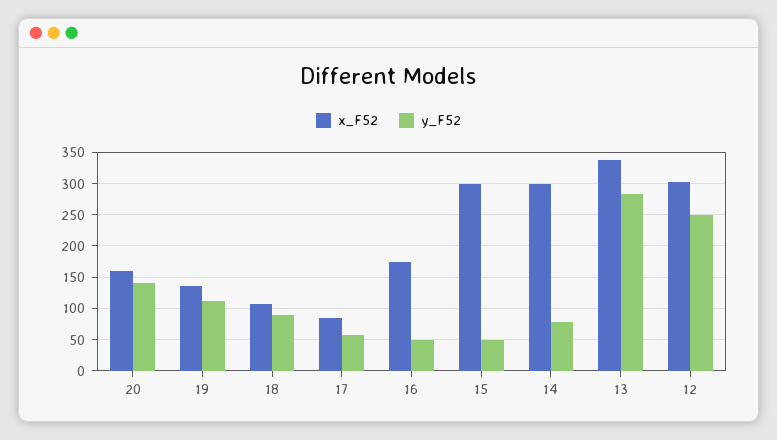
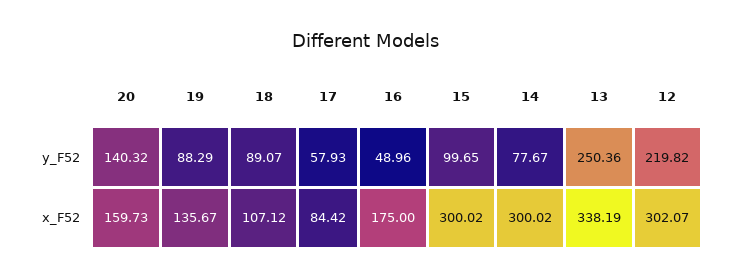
y_F52, 19: 110 -> 88.29
y_F52, 15: 50 -> 99.65
y_F52, 13: 280 -> 250.36
y_F52, 12: 250 -> 219.82

